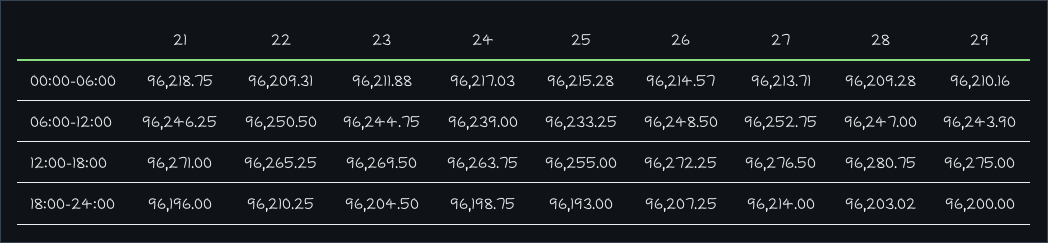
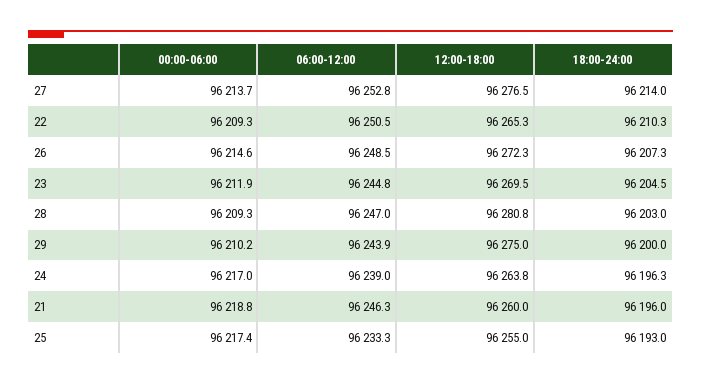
25, 00:00-06:00: 96215.28 -> 96217.4
21, 12:00-18:00: 96271 -> 96260
24, 18:00-24:00: 96198.75 -> 96196.3

